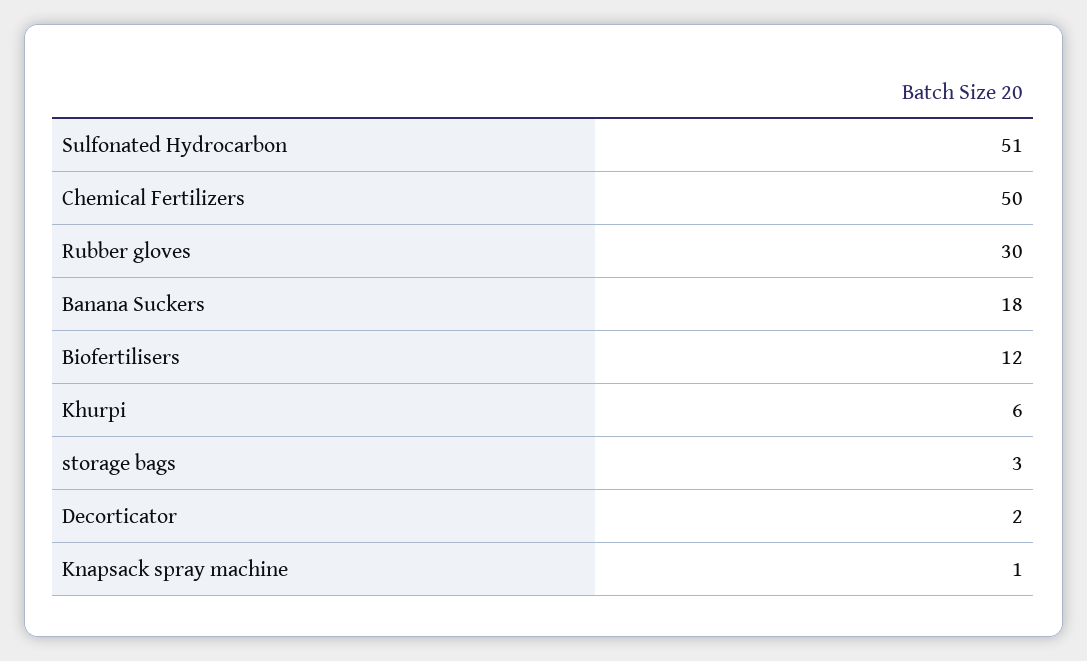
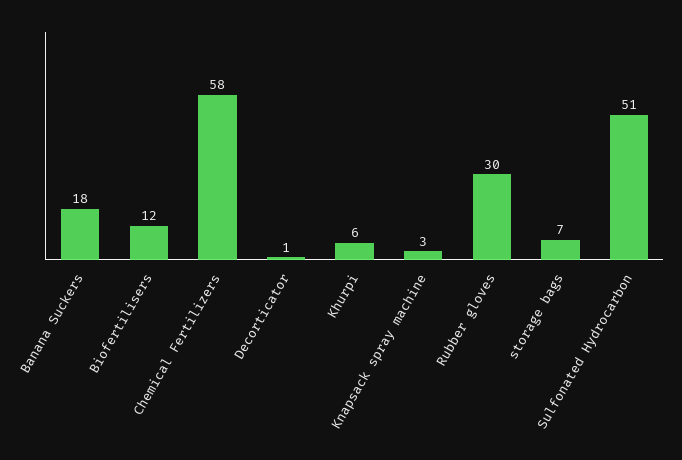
Chemical Fertilizers: 50 -> 58
storage bags: 3 -> 7
Decorticator: 2 -> 1
Knapsack spray machine: 1 -> 3

